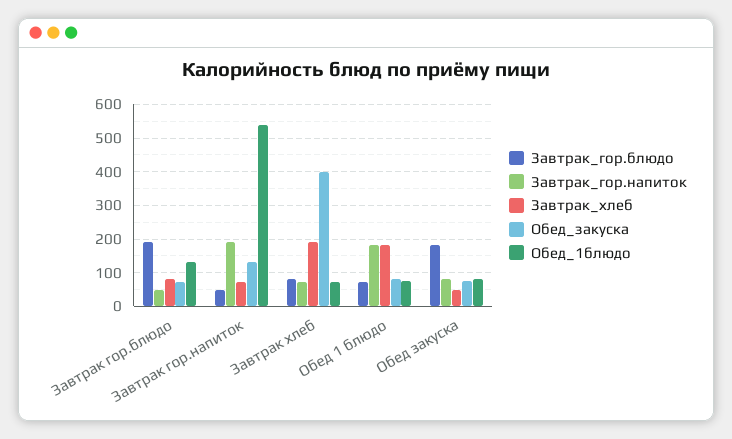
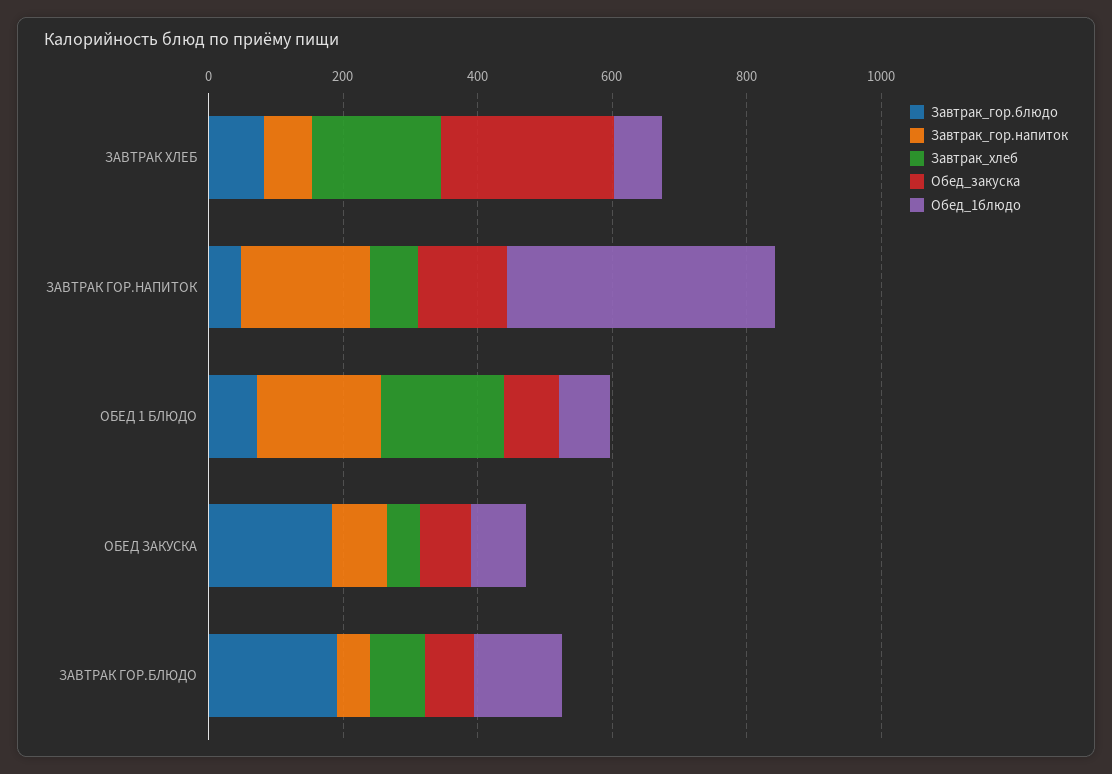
Обед_1блюдо, Завтрак гор.напиток: 540 -> 400
Обед_закуска, Завтрак хлеб: 400 -> 250

